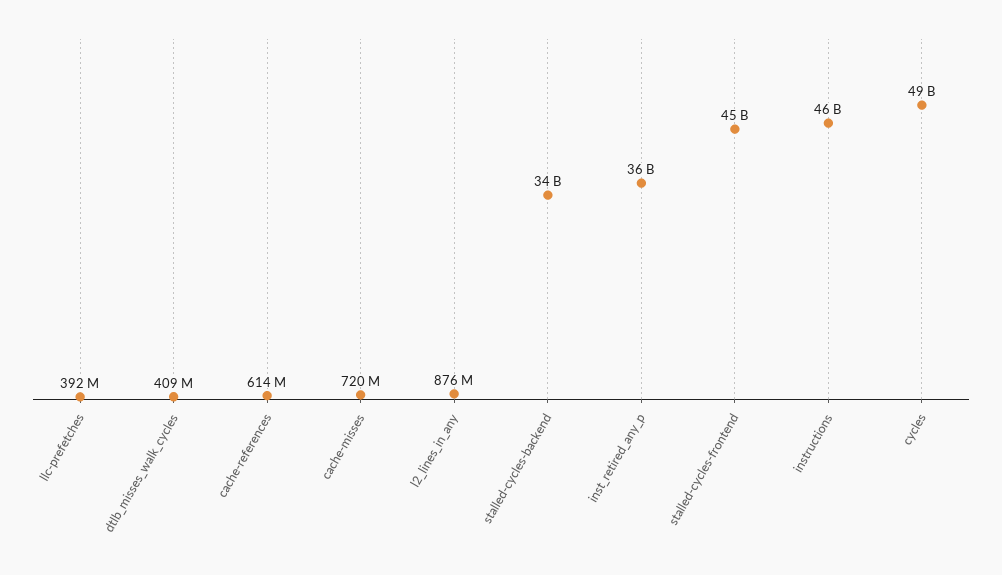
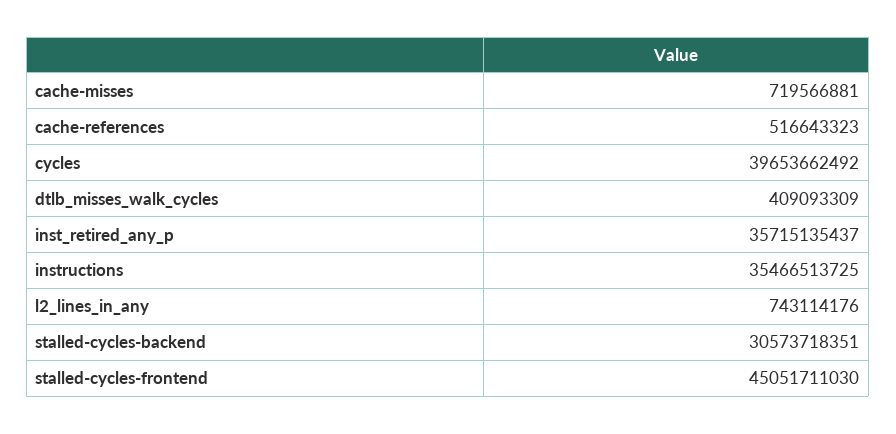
llc-prefetches: 392000000 -> none
cache-references: 614000000 -> 516643323
l2_lines_in_any: 876000000 -> 743114176
stalled-cycles-backend: 34000000000 -> 30573718351
instructions: 46000000000 -> 35466513725
cycles: 49000000000 -> 39653662492

